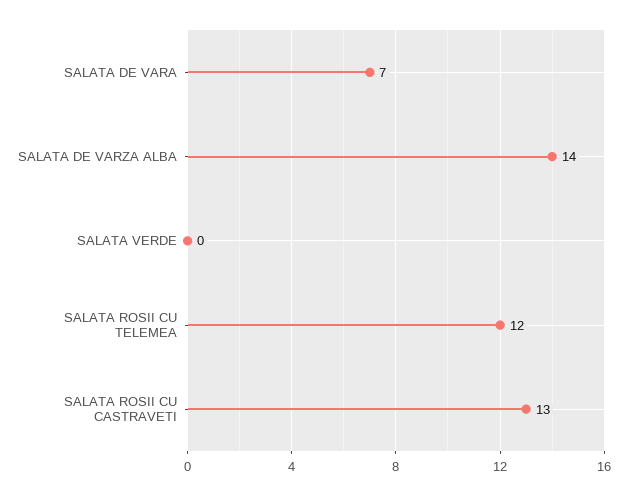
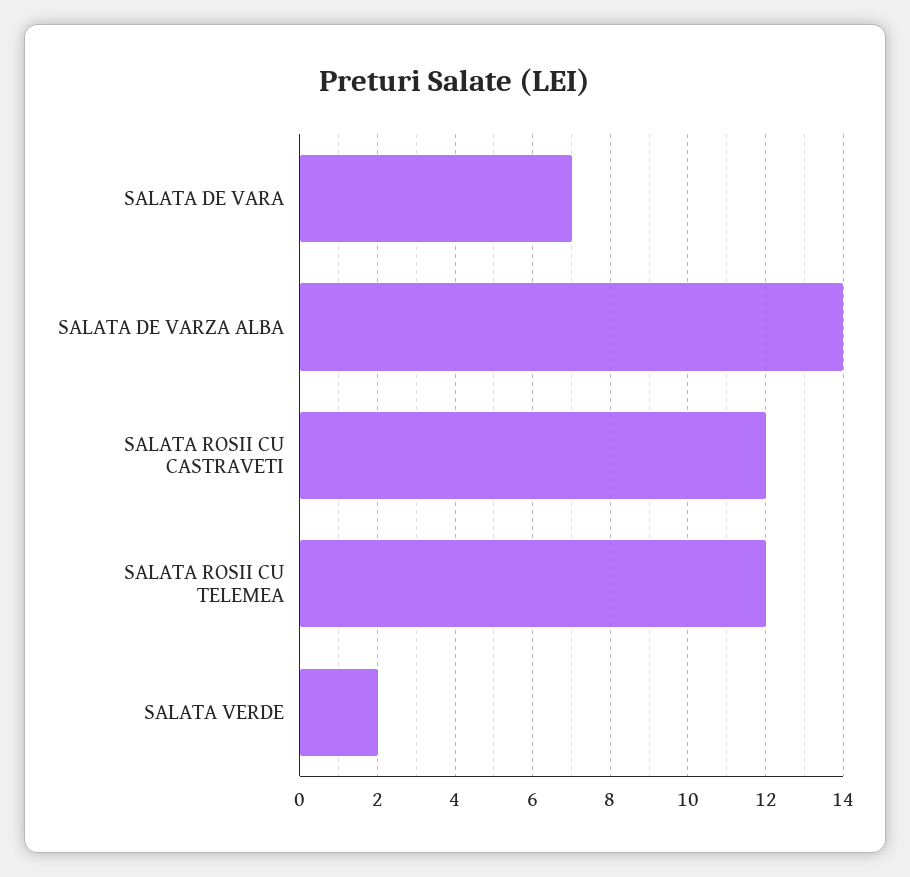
SALATA VERDE: 0 -> 2
SALATA ROSII CU CASTRAVETI: 13 -> 12

